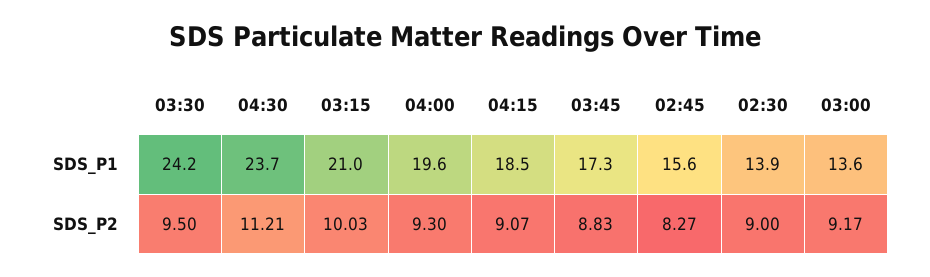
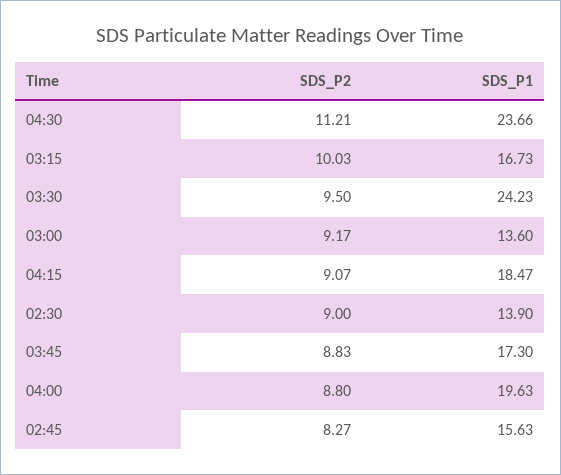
03:15, SDS_P1: 21 -> 16.73
04:00, SDS_P2: 9.3 -> 8.8

